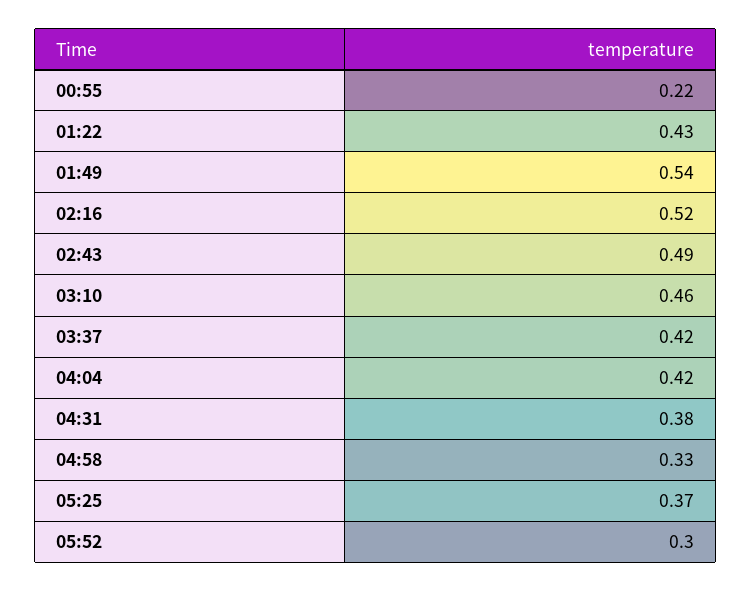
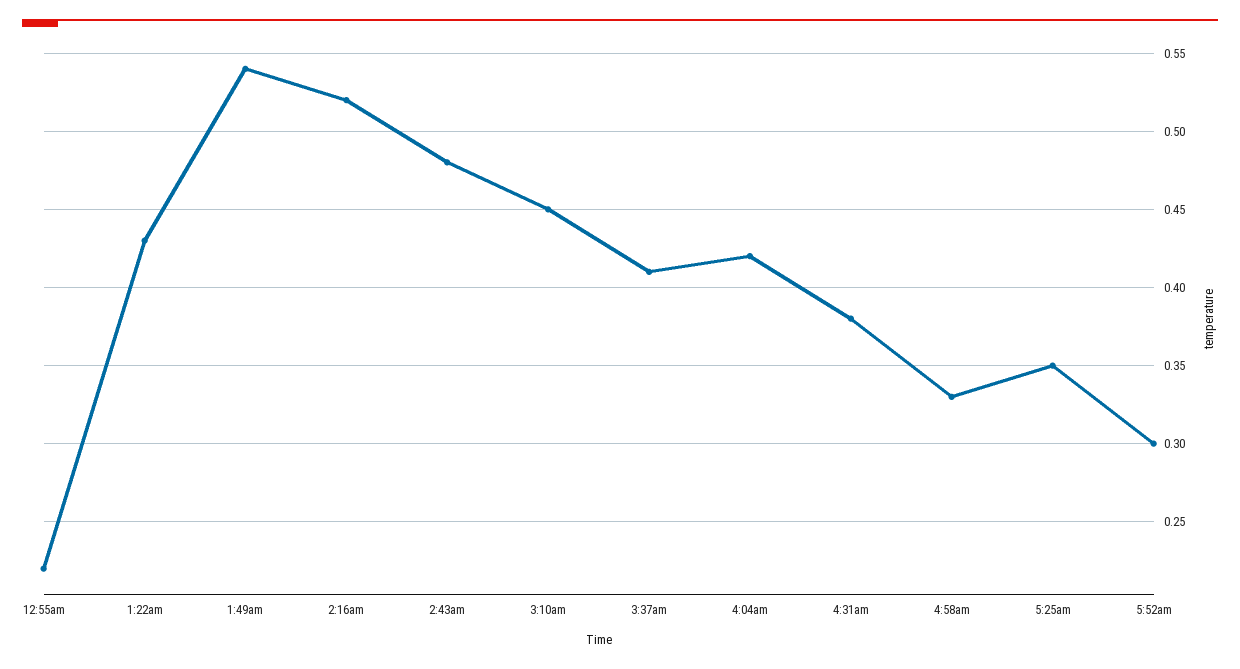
02:43: 0.49 -> 0.48
03:10: 0.46 -> 0.45
03:37: 0.42 -> 0.41
05:25: 0.37 -> 0.35

